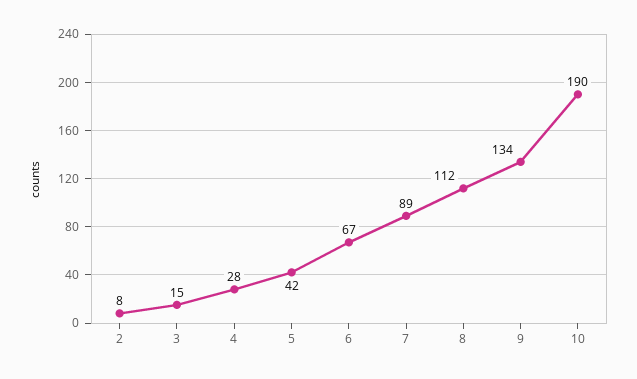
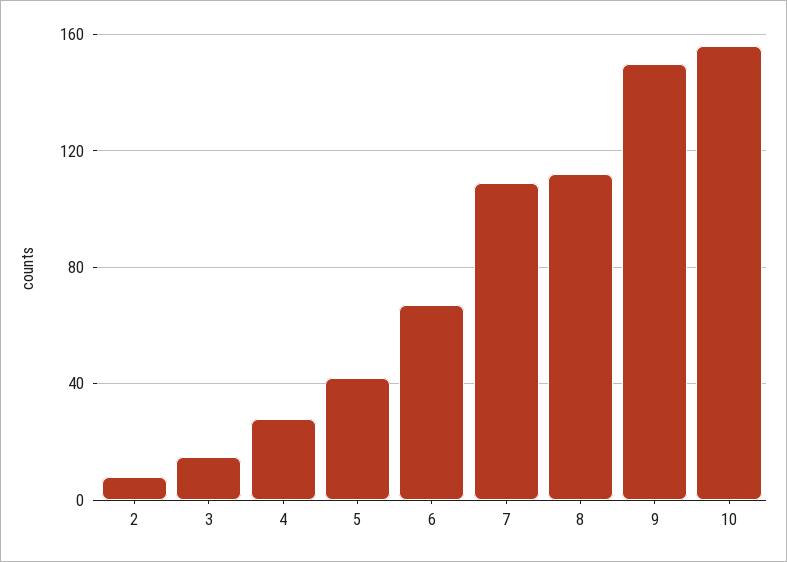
7: 89 -> 110
9: 134 -> 150
10: 190 -> 155

